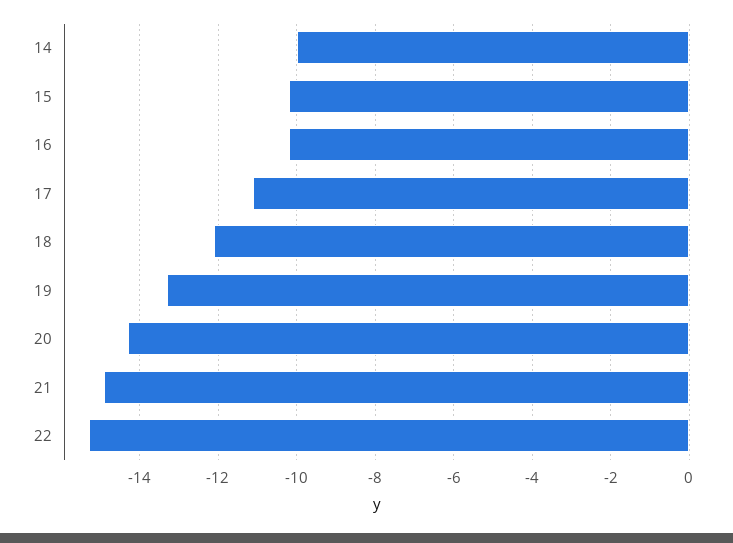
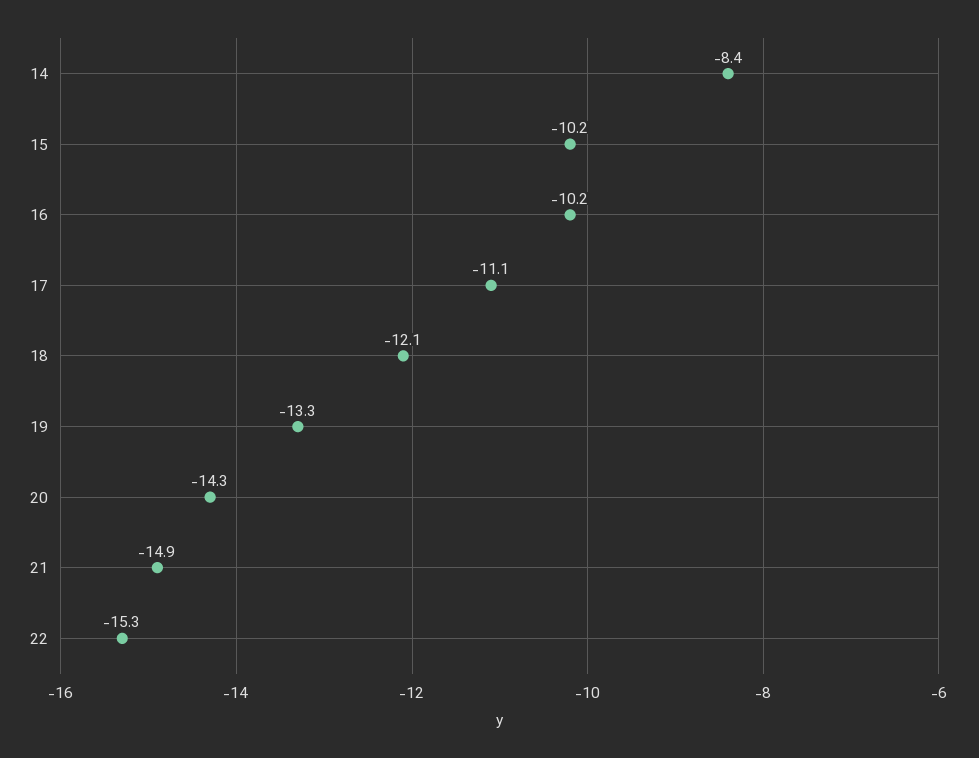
14: -10 -> -8.4

